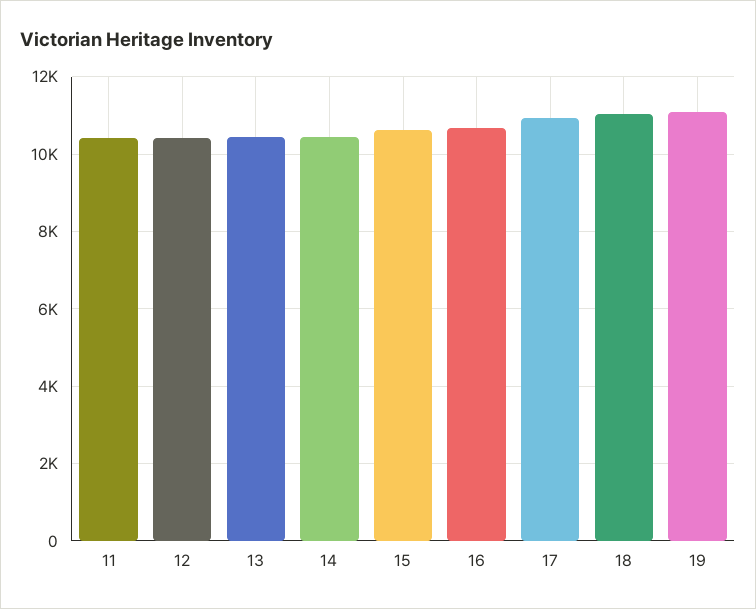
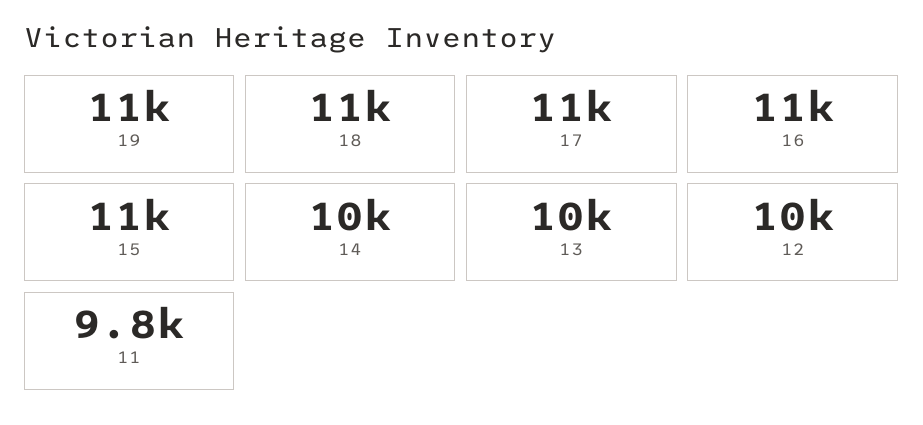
11: 10400 -> 9800

